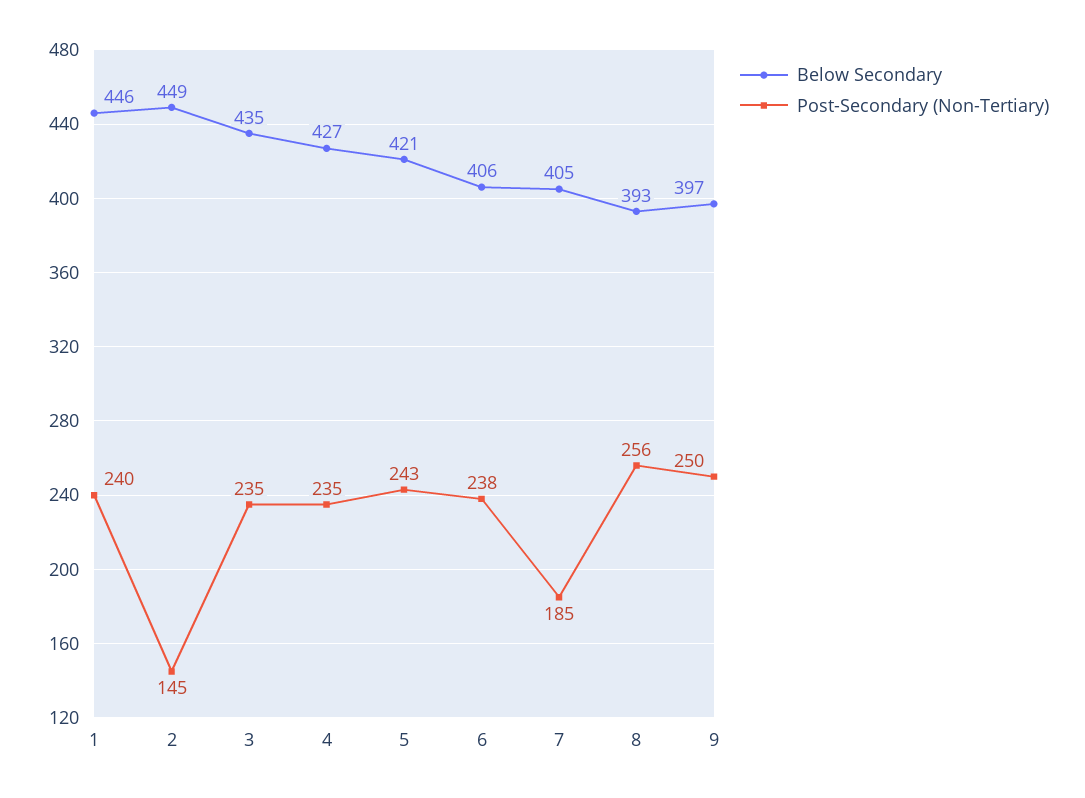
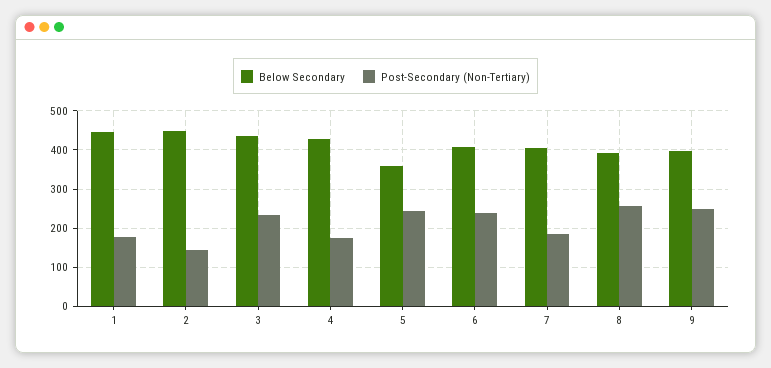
Post-Secondary (Non-Tertiary), 1: 240 -> 180
Post-Secondary (Non-Tertiary), 4: 235 -> 180
Below Secondary, 5: 421 -> 360

